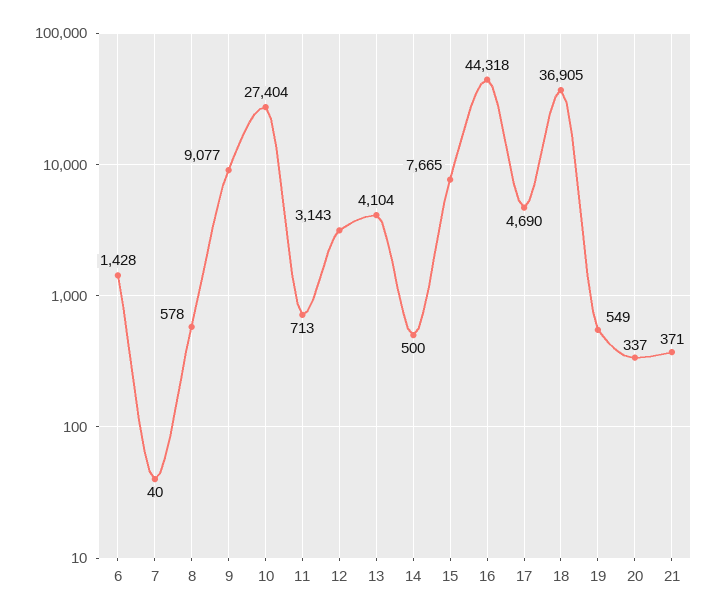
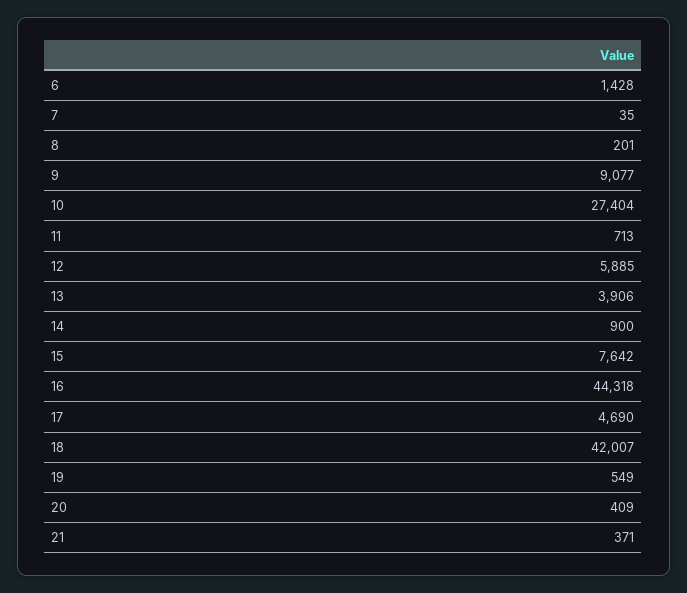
7: 40 -> 35
8: 578 -> 201
12: 3143 -> 5885
13: 4104 -> 3906
14: 500 -> 900
15: 7665 -> 7642
18: 36905 -> 42007
20: 337 -> 409

